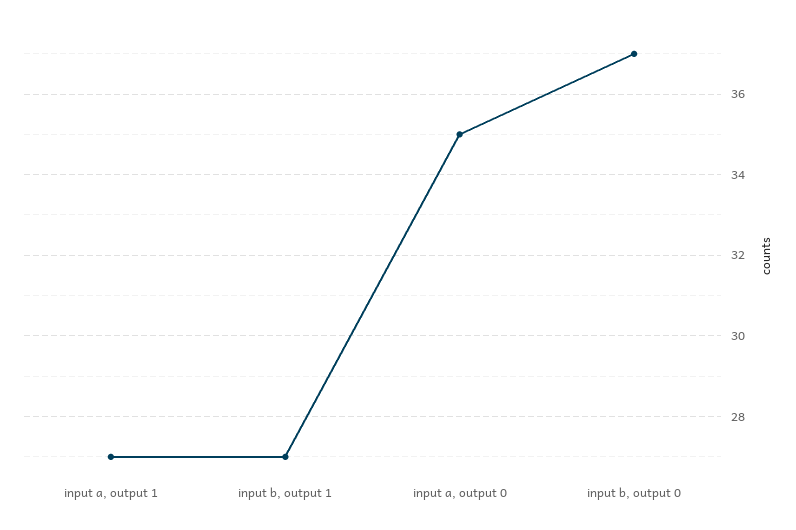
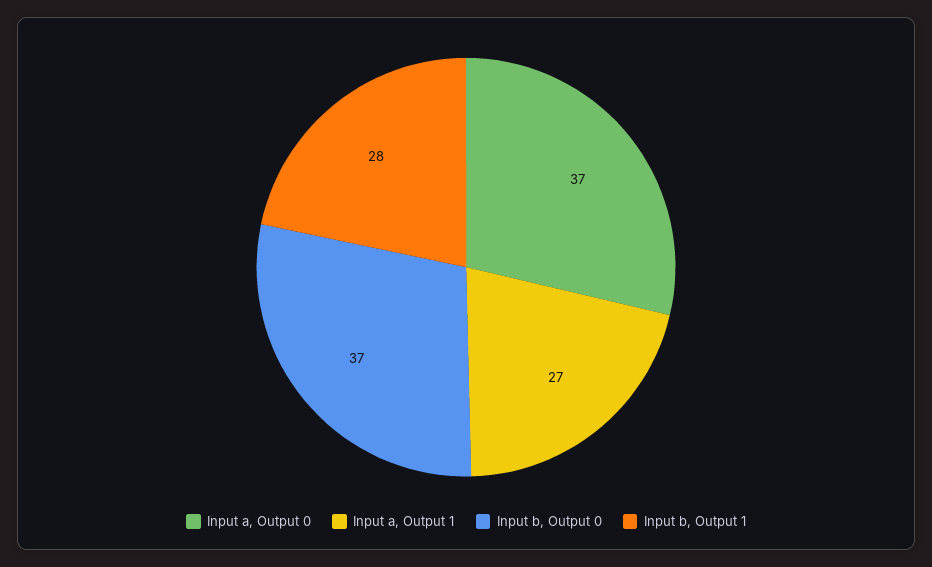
input b, output 1: 27 -> 28
input a, output 0: 35 -> 37

